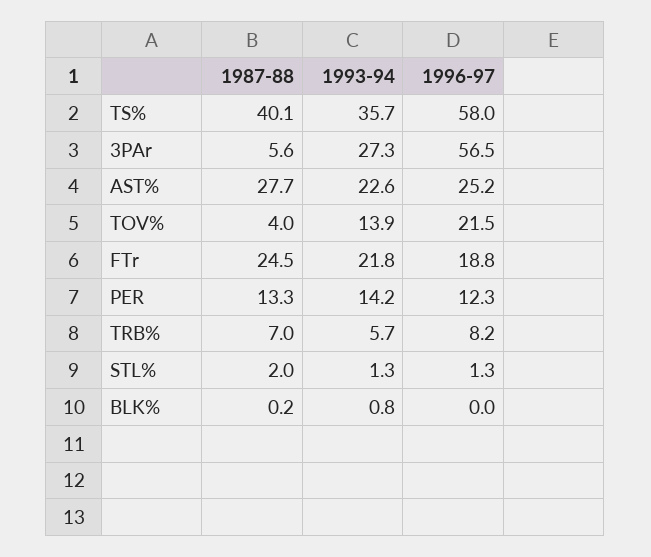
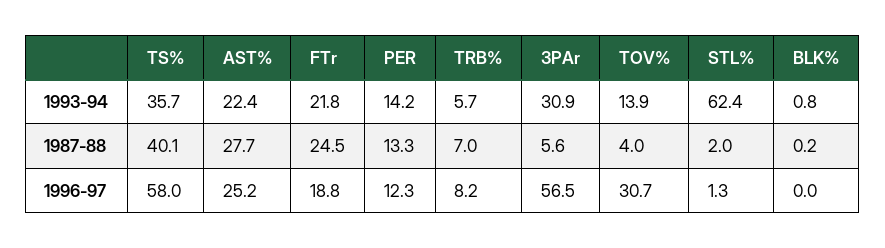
1993-94, 3PAr: 27.3 -> 30.9
1993-94, AST%: 22.6 -> 22.4
1996-97, TOV%: 21.5 -> 30.7
1993-94, STL%: 1.3 -> 62.4

